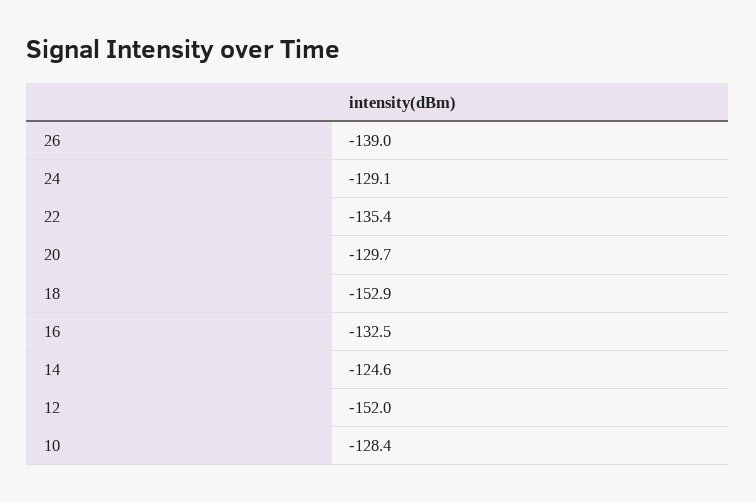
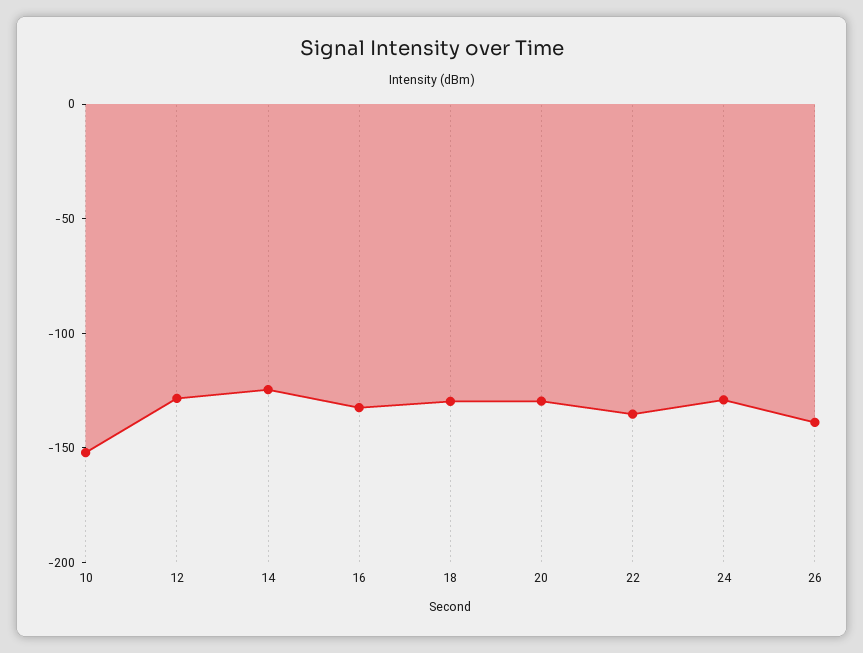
18: -152.9 -> -130
12: -152 -> -130
10: -128.4 -> -150

